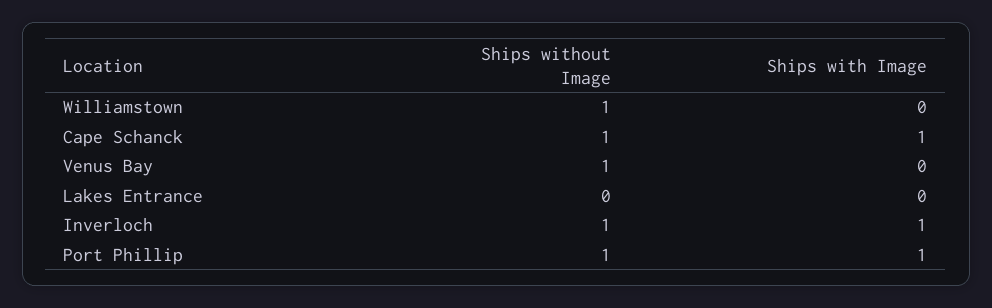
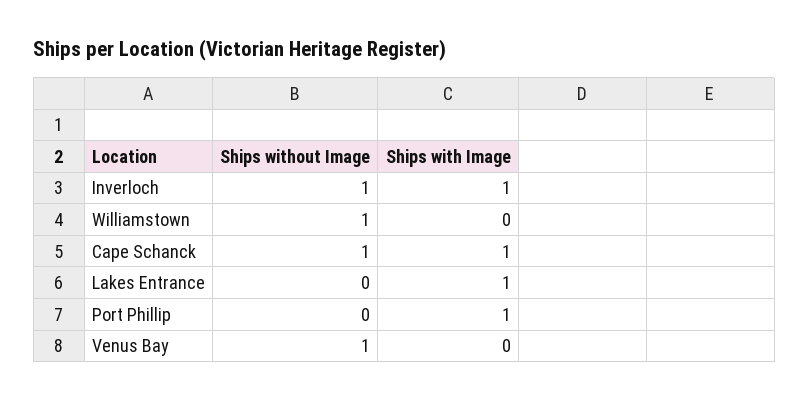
Ships with Image, Lakes Entrance: 0 -> 1
Ships without Image, Port Phillip: 1 -> 0

